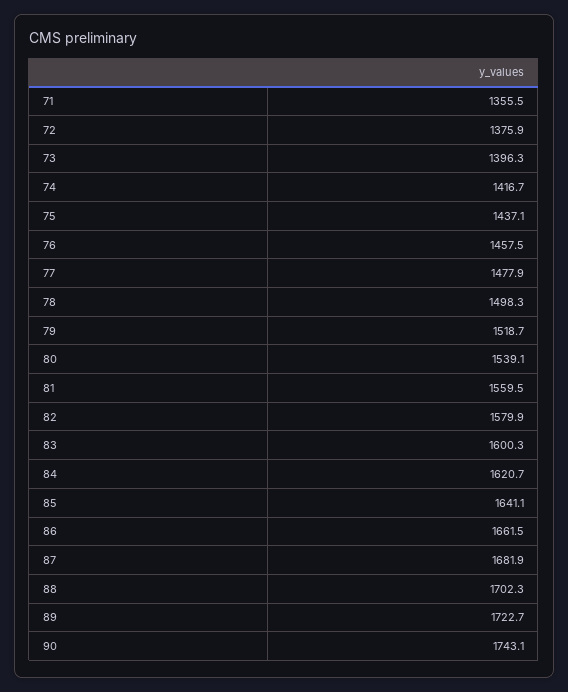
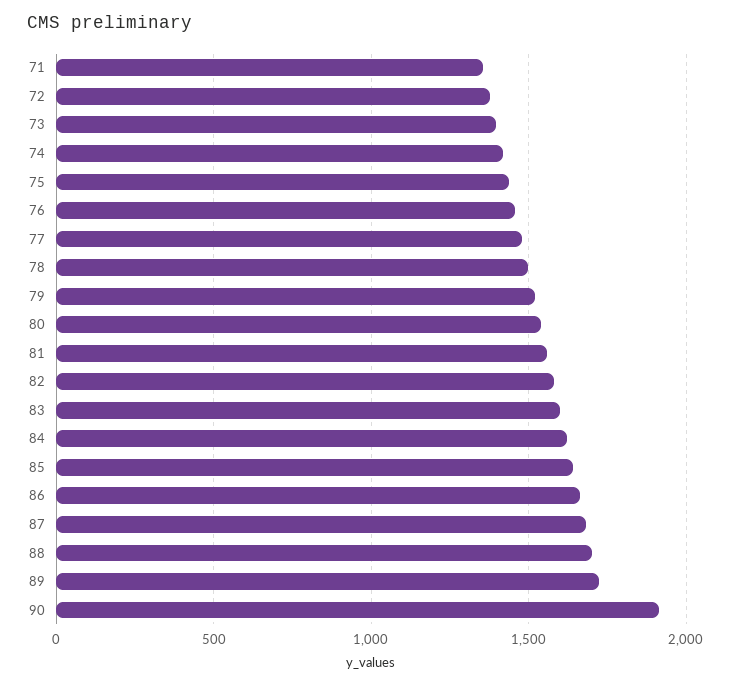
90: 1743.1 -> 1900

